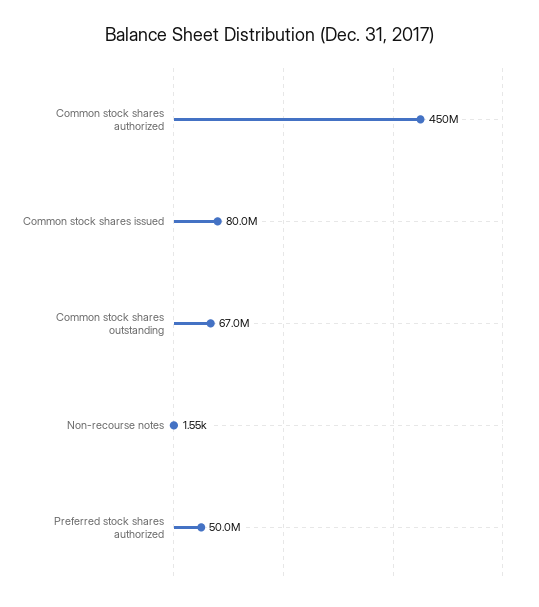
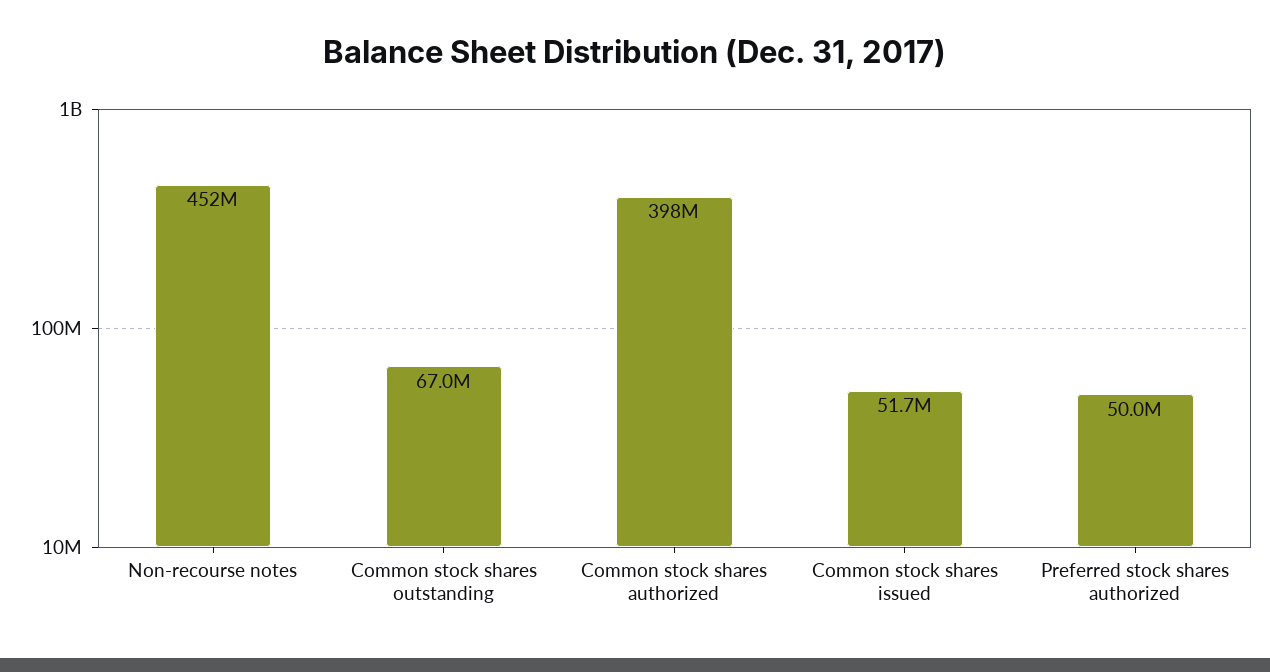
Common stock shares authorized: 450000000 -> 398000000
Common stock shares issued: 80000000 -> 51700000
Non-recourse notes: 1550 -> 452000000

